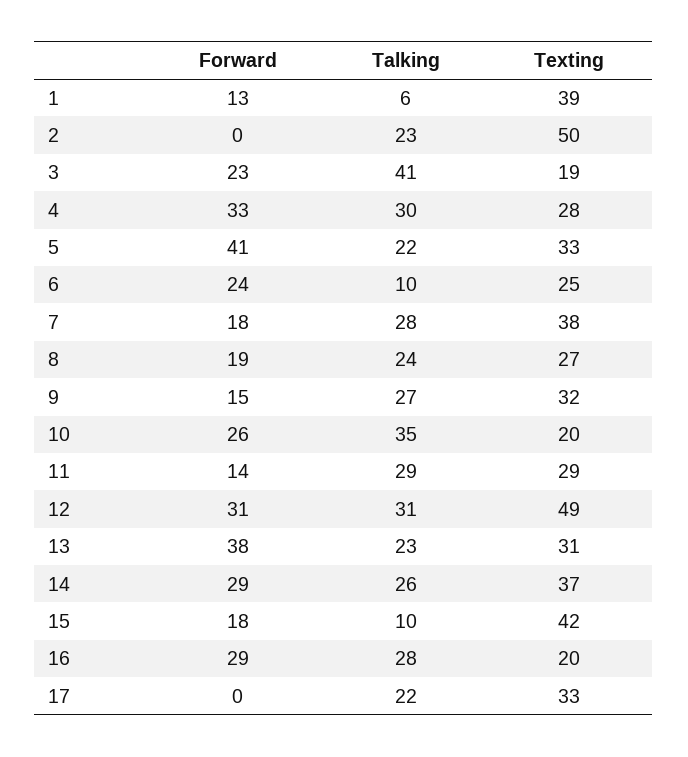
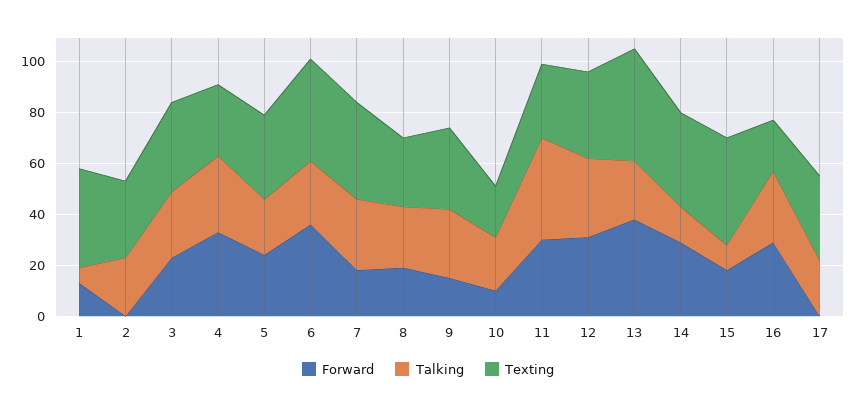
Texting, 2: 50 -> 30
Talking, 3: 41 -> 25
Texting, 3: 19 -> 35
Forward, 5: 41 -> 25
Forward, 6: 24 -> 35
Talking, 6: 10 -> 25
Texting, 6: 25 -> 40
Forward, 10: 26 -> 10
Talking, 10: 35 -> 20
Forward, 11: 14 -> 30
Talking, 11: 29 -> 40
Texting, 12: 49 -> 35
Texting, 13: 31 -> 45
Talking, 14: 26 -> 15

